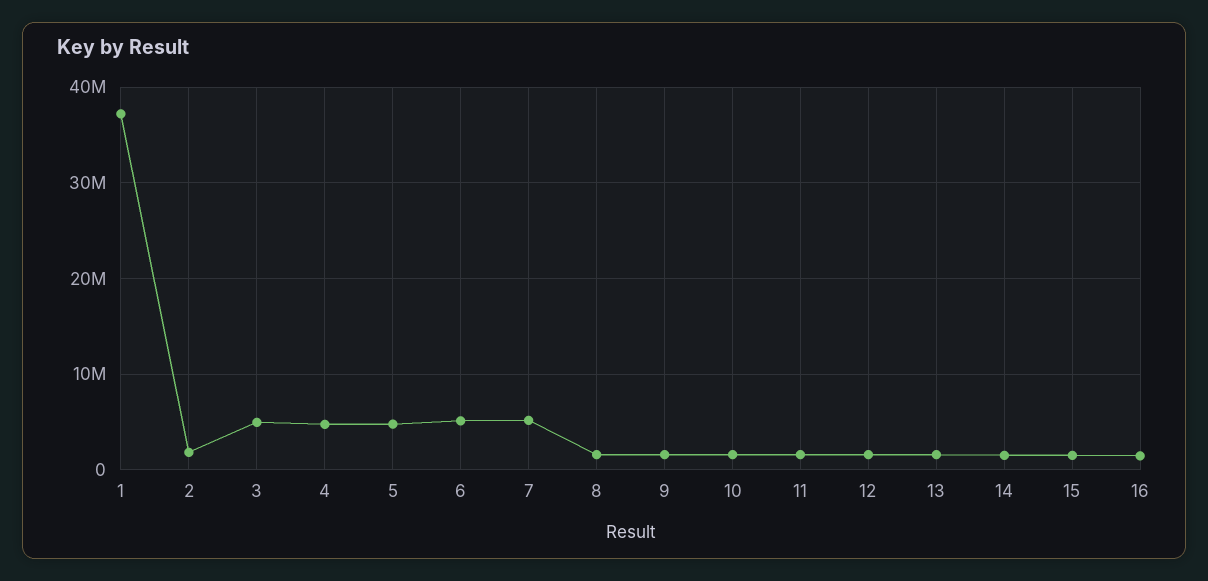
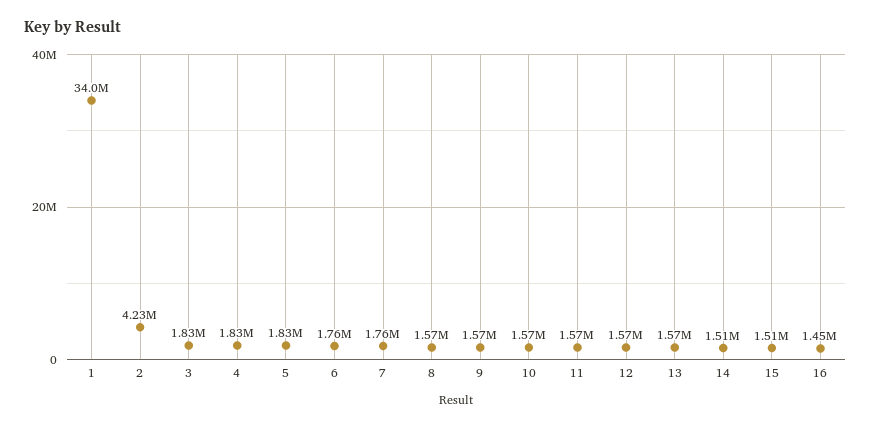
1: 37000000 -> 34000000
2: 2000000 -> 4230000
3: 5000000 -> 1830000
4: 5000000 -> 1830000
5: 5000000 -> 1830000
6: 5000000 -> 1760000
7: 5000000 -> 1760000

